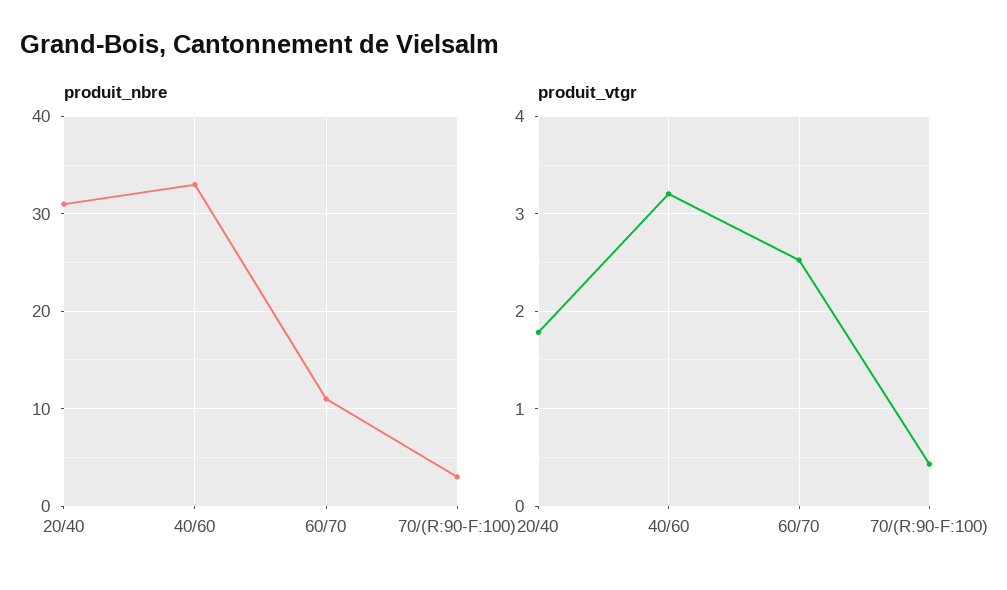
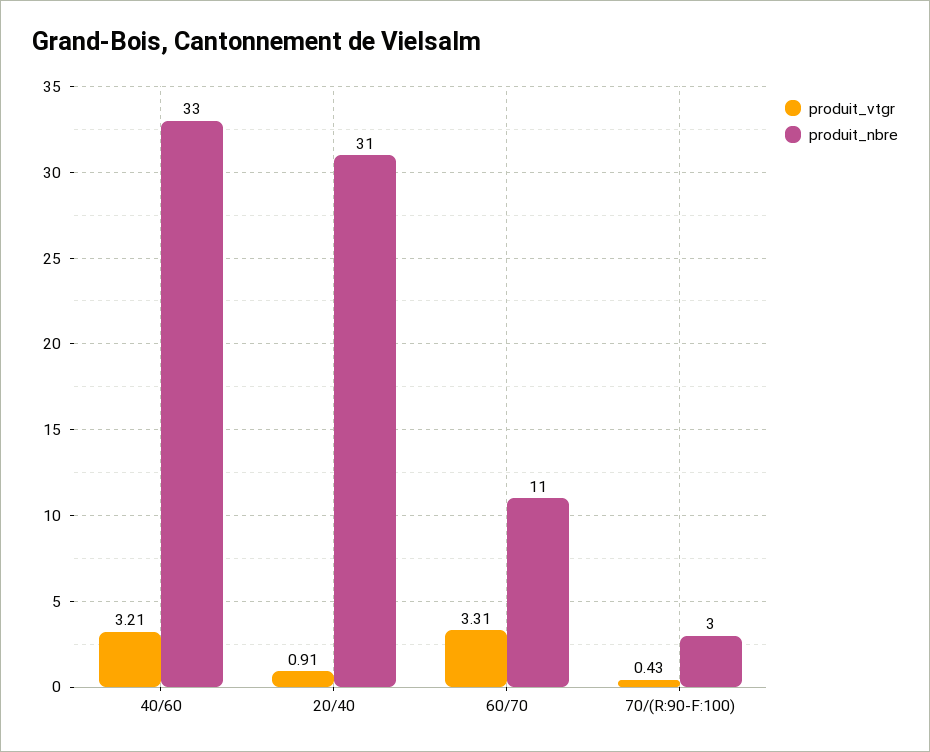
produit_vtgr, 20/40: 1.8 -> 0.91
produit_vtgr, 60/70: 2.5 -> 3.31

